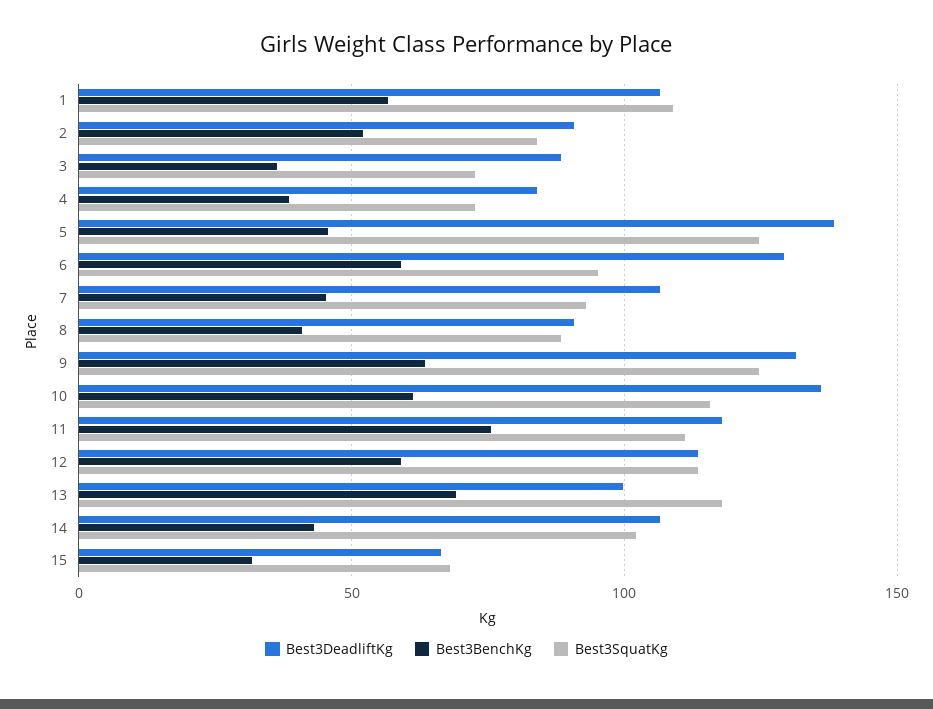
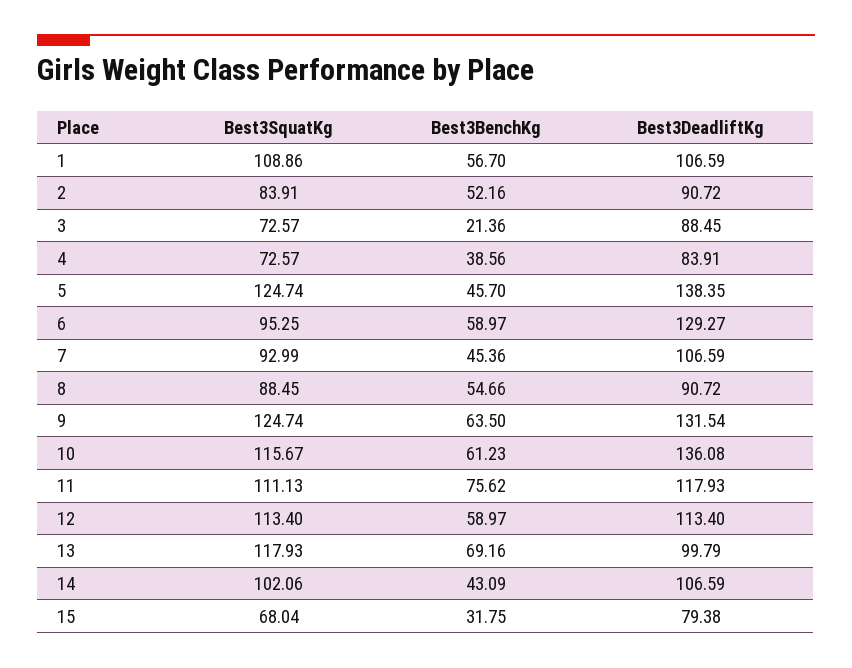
Best3BenchKg, 3: 35 -> 21.36
Best3BenchKg, 8: 40 -> 54.66
Best3DeadliftKg, 15: 65 -> 79.38

